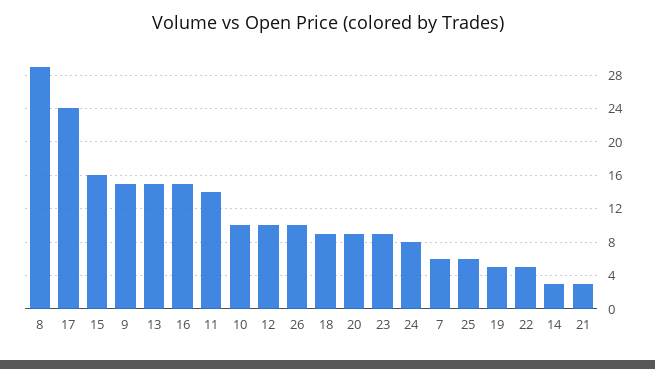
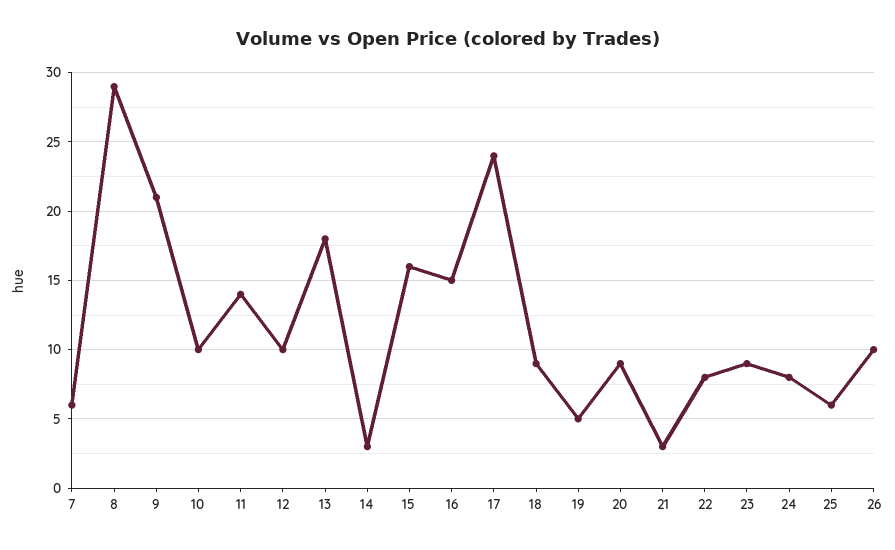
9: 15 -> 21
13: 15 -> 18
22: 5 -> 8

